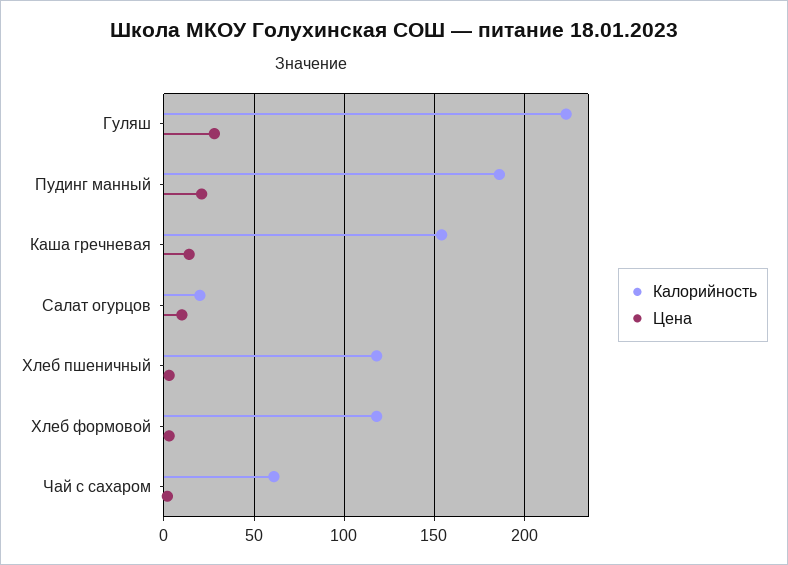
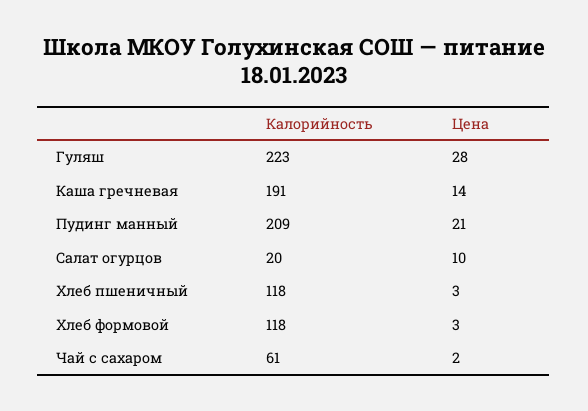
Калорийность, Пудинг манный: 185 -> 209
Калорийность, Каша гречневая: 155 -> 191

